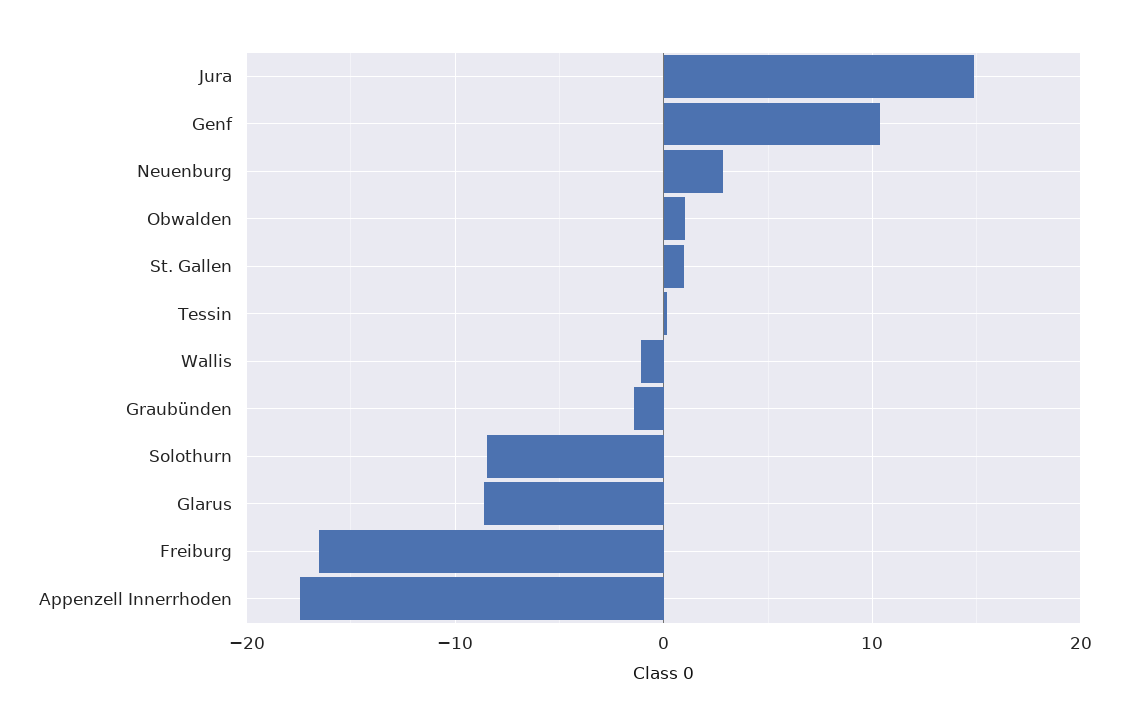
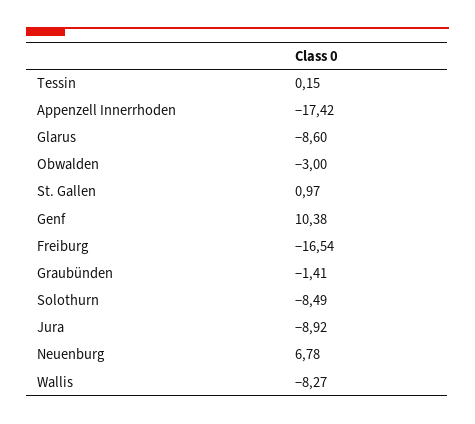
Jura: 15 -> -8.92
Neuenburg: 3 -> 6.78
Obwalden: 1 -> -3
Wallis: -1 -> -8.27

